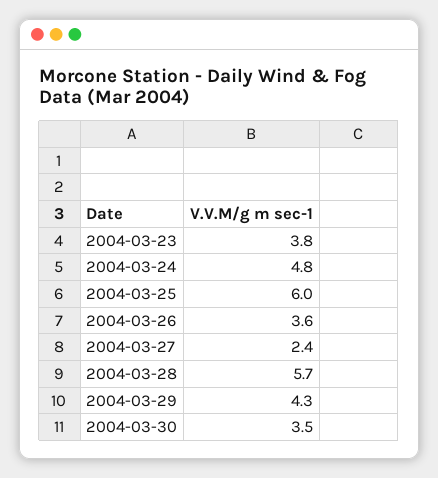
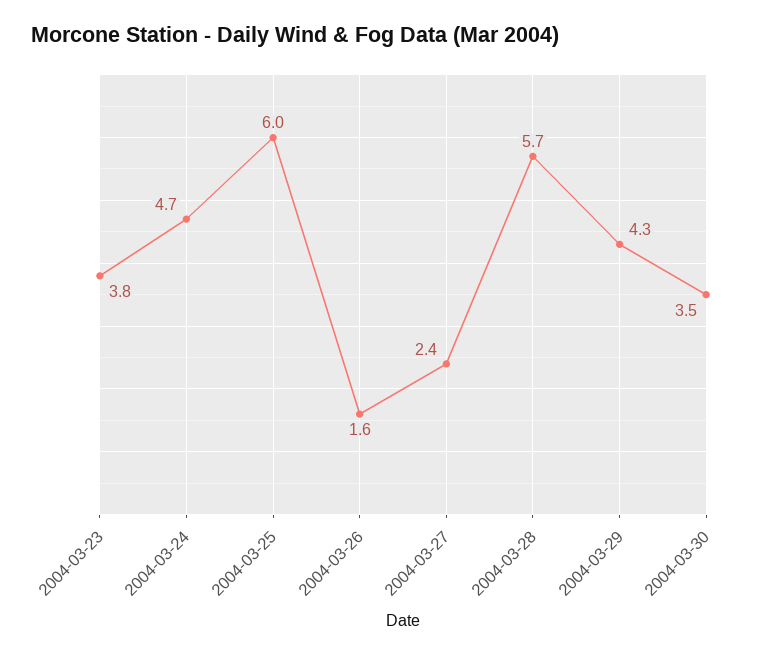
2004-03-24: 4.8 -> 4.7
2004-03-26: 3.6 -> 1.6

